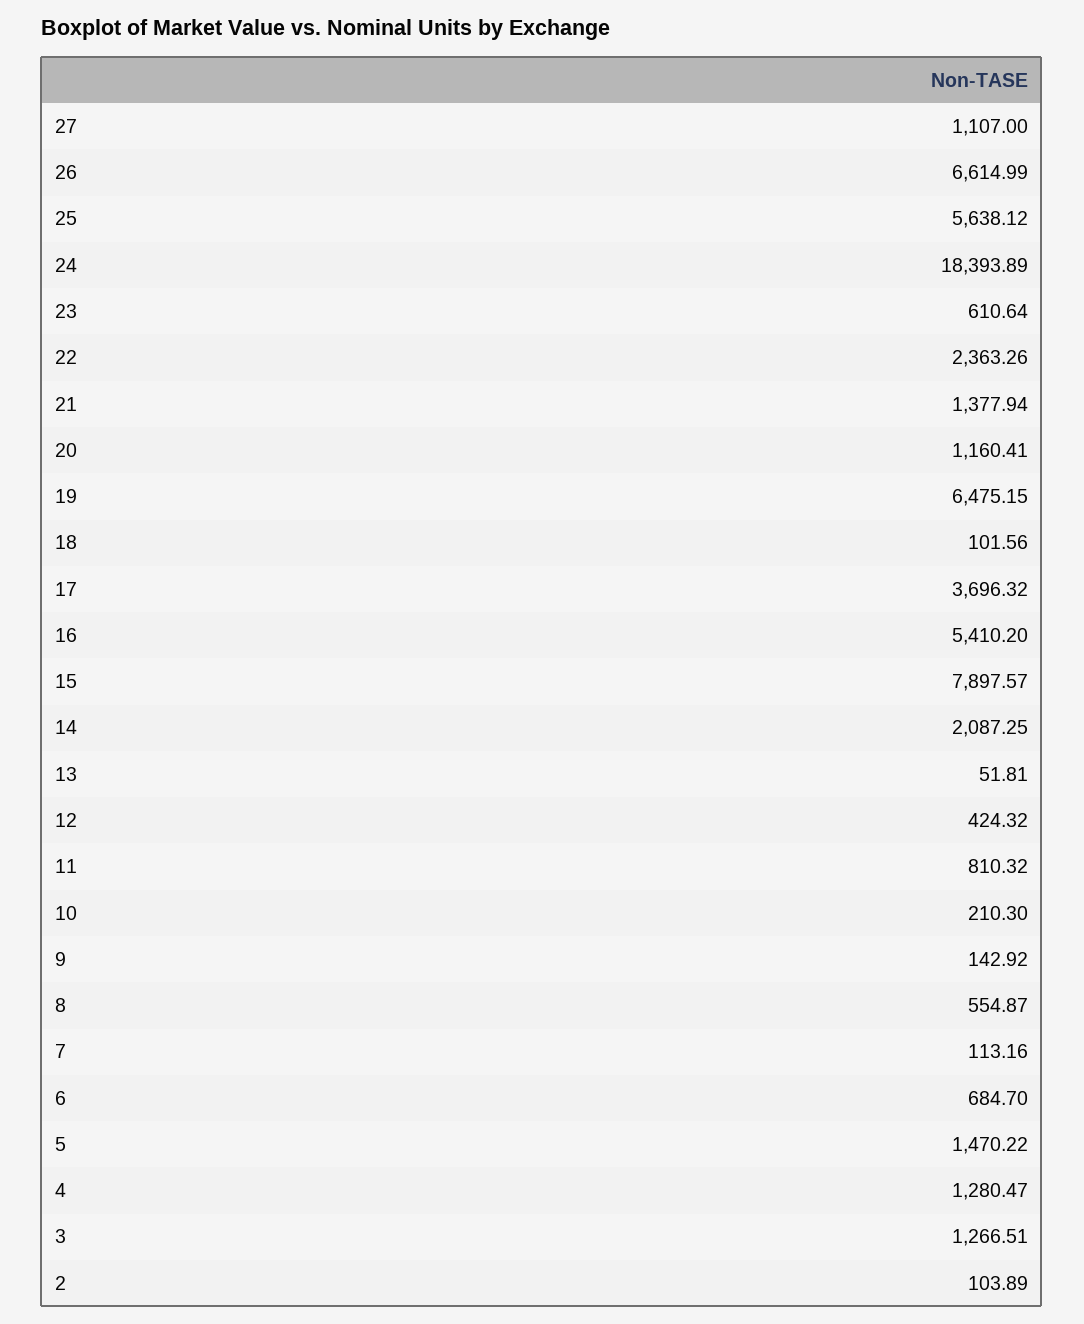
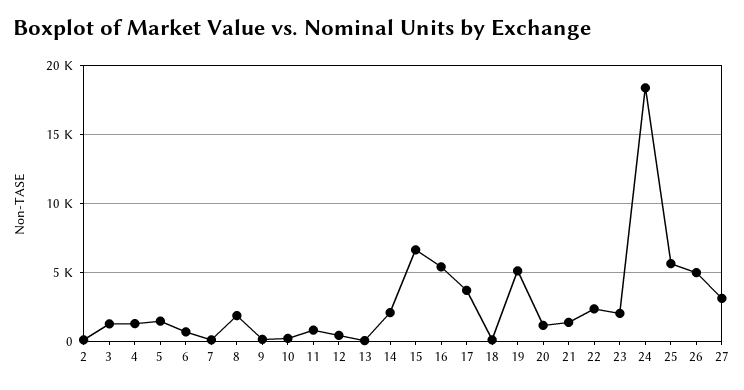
27: 1107 -> 3000
26: 6614.99 -> 5000
23: 610.64 -> 2000
19: 6475.15 -> 5000
15: 7897.57 -> 6500
8: 554.87 -> 2000

